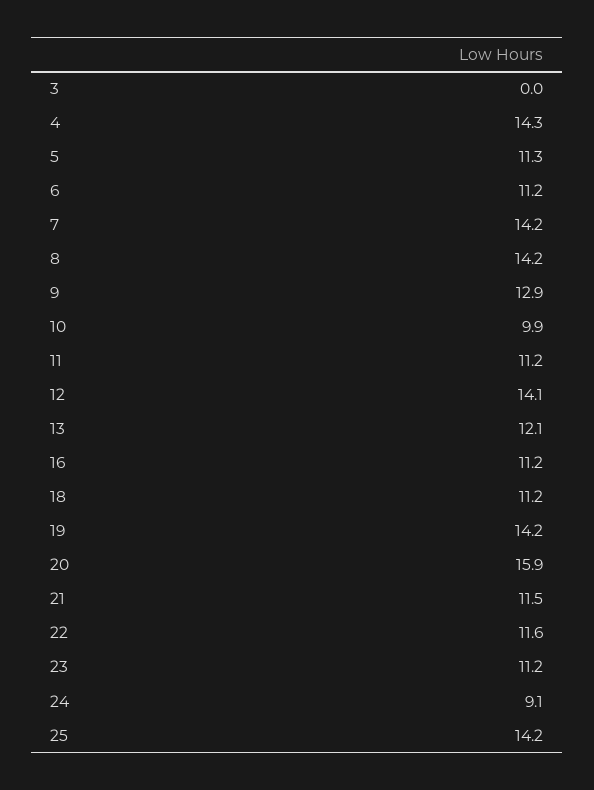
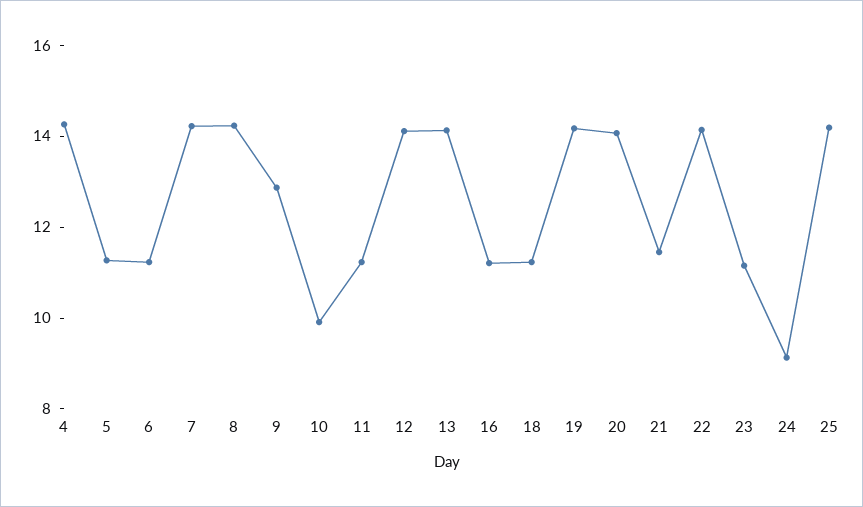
3: 0 -> none
13: 12.1 -> 14
20: 15.9 -> 14
22: 11.6 -> 14

